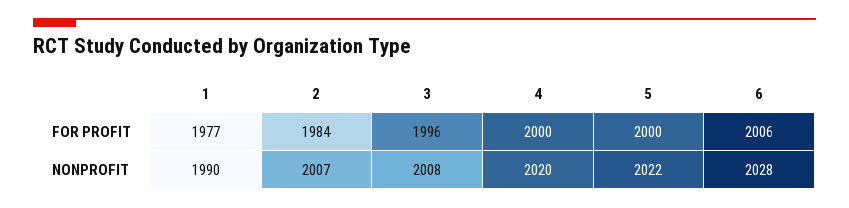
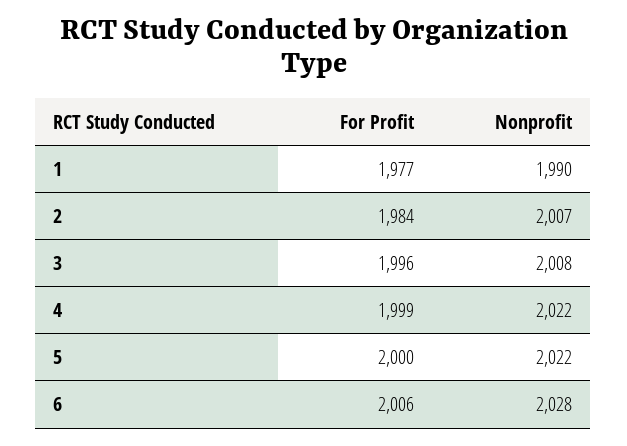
4, FOR PROFIT: 2000 -> 1999
4, NONPROFIT: 2020 -> 2022

